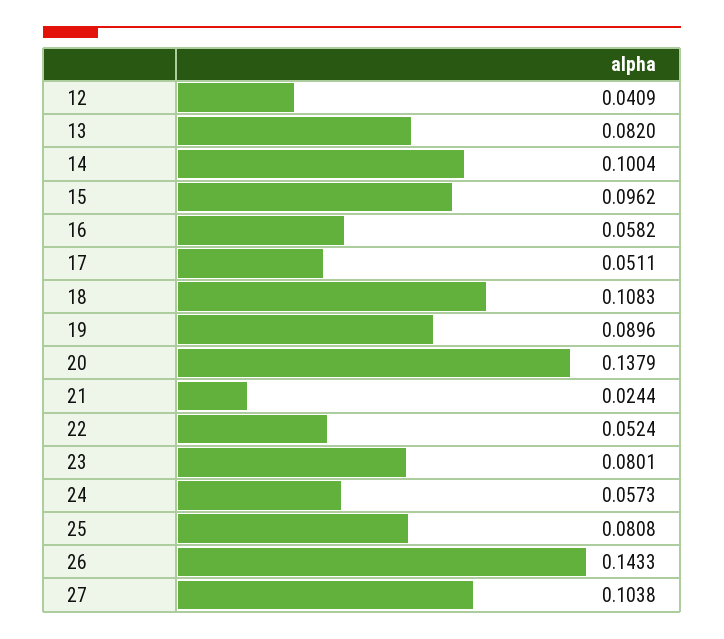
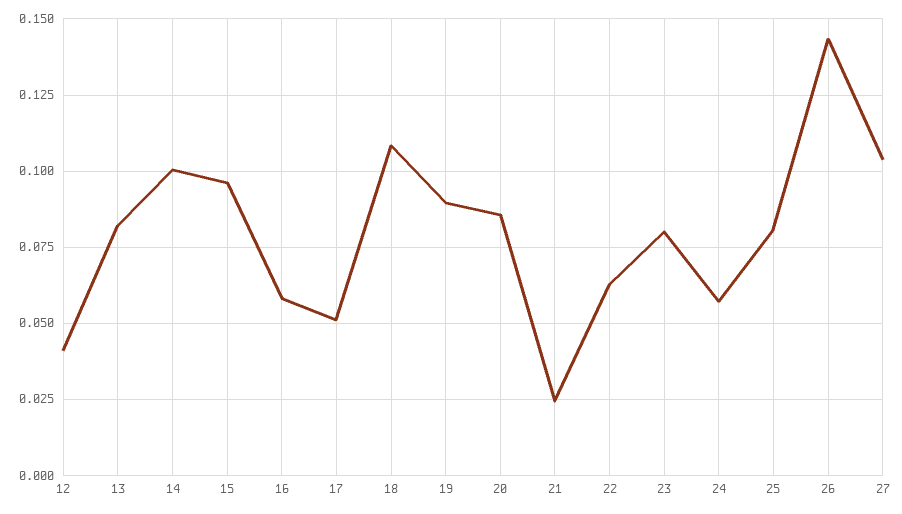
20: 0.1379 -> 0.085
22: 0.0524 -> 0.0625

